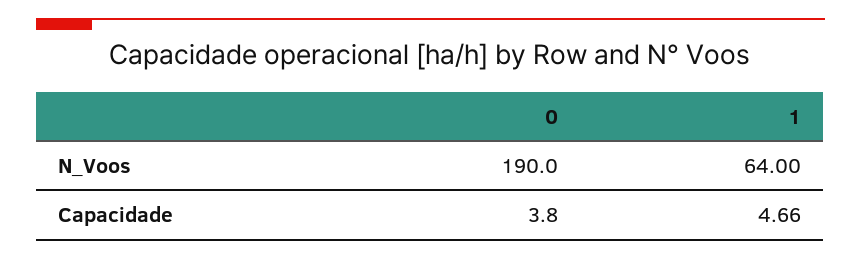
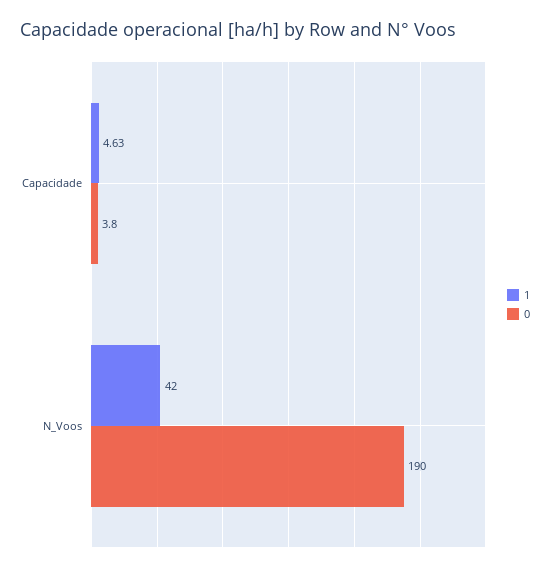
1, N_Voos: 64 -> 42
1, Capacidade: 4.66 -> 4.63

